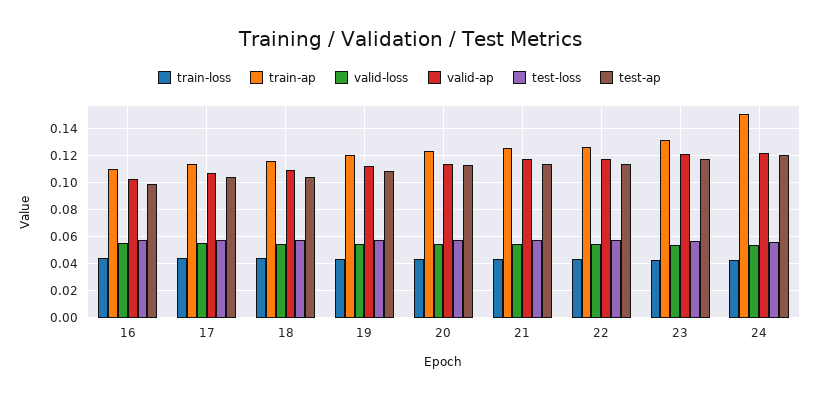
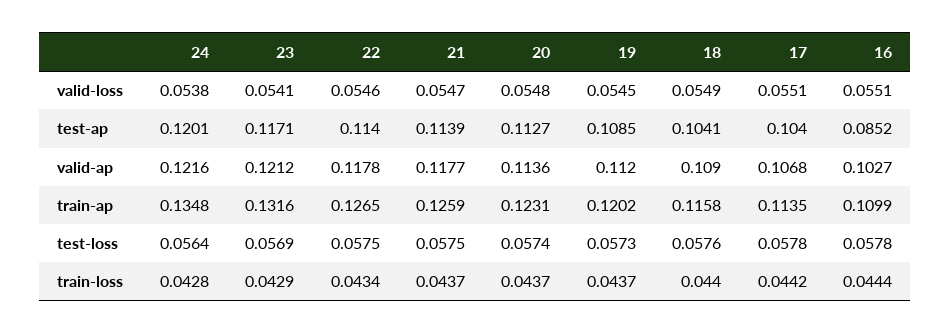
test-ap, 16: 0.1 -> 0.0852
train-ap, 24: 0.15 -> 0.1348

